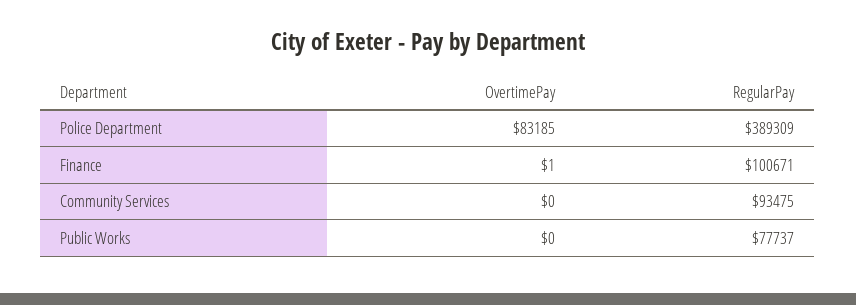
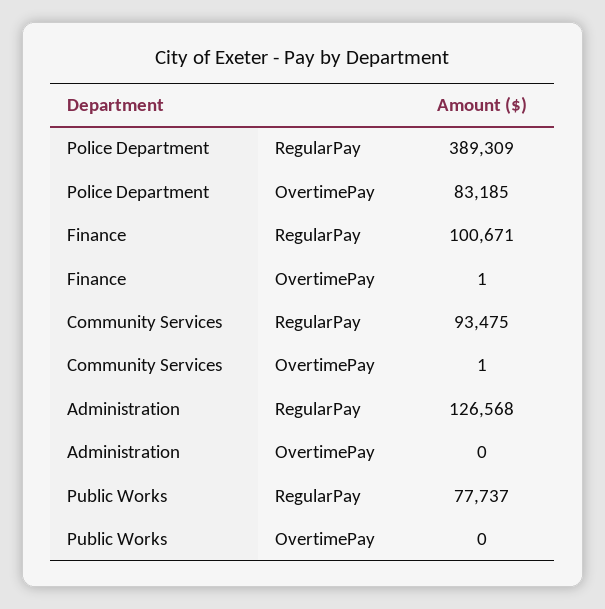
OvertimePay, Community Services: 0 -> 1
RegularPay, Administration: none -> 126568
OvertimePay, Administration: none -> 0

